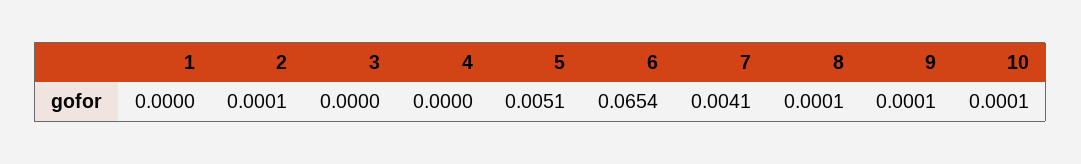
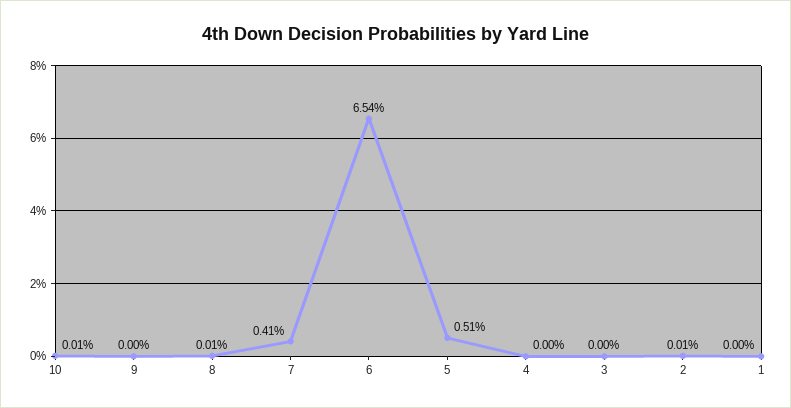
9: 0.0001 -> 0

